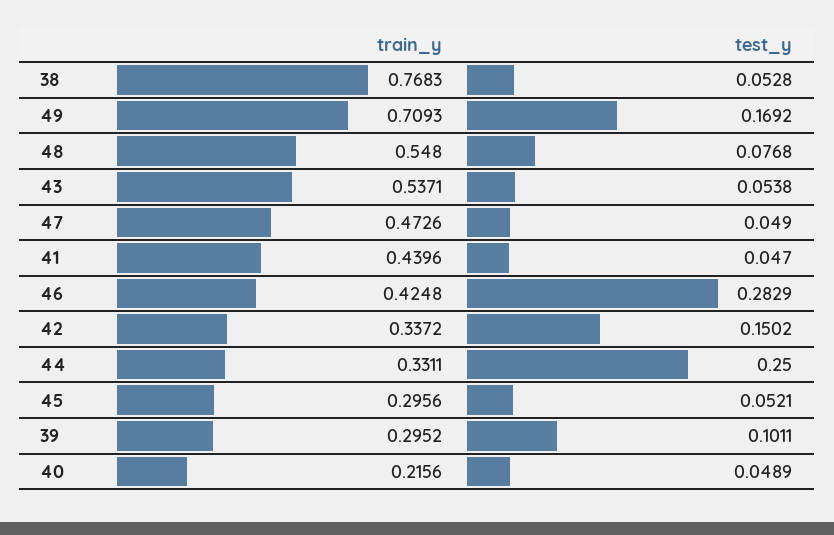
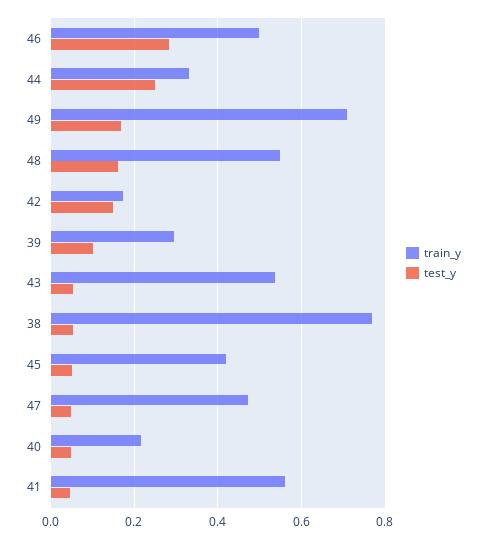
test_y, 48: 0.0768 -> 0.16
train_y, 41: 0.4396 -> 0.56
train_y, 46: 0.4248 -> 0.5
train_y, 42: 0.3372 -> 0.18
train_y, 45: 0.2956 -> 0.42

